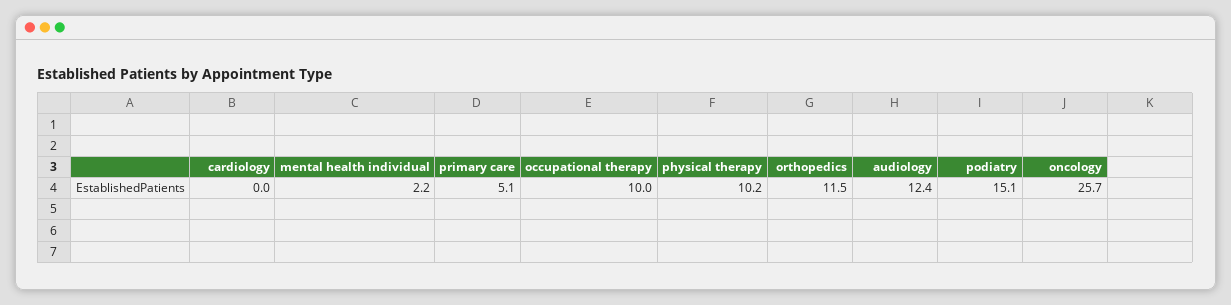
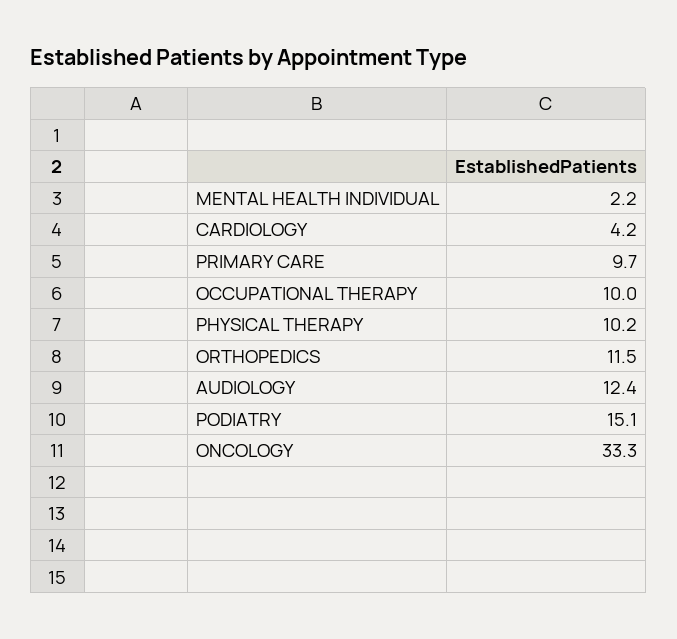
cardiology: 0 -> 4.2
primary care: 5.1 -> 9.7
oncology: 25.7 -> 33.3

